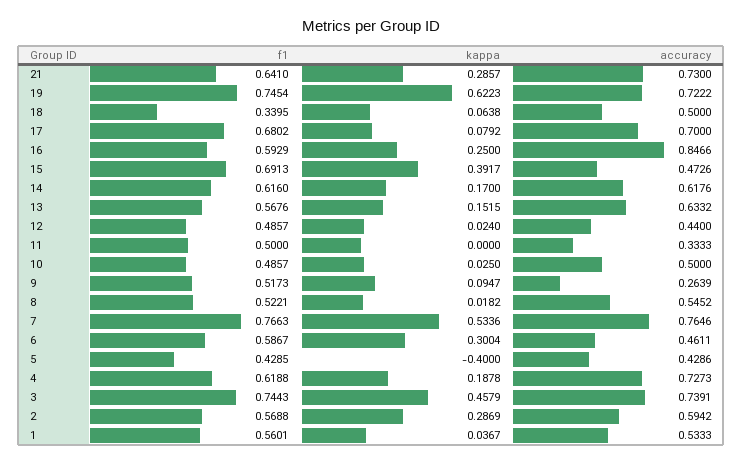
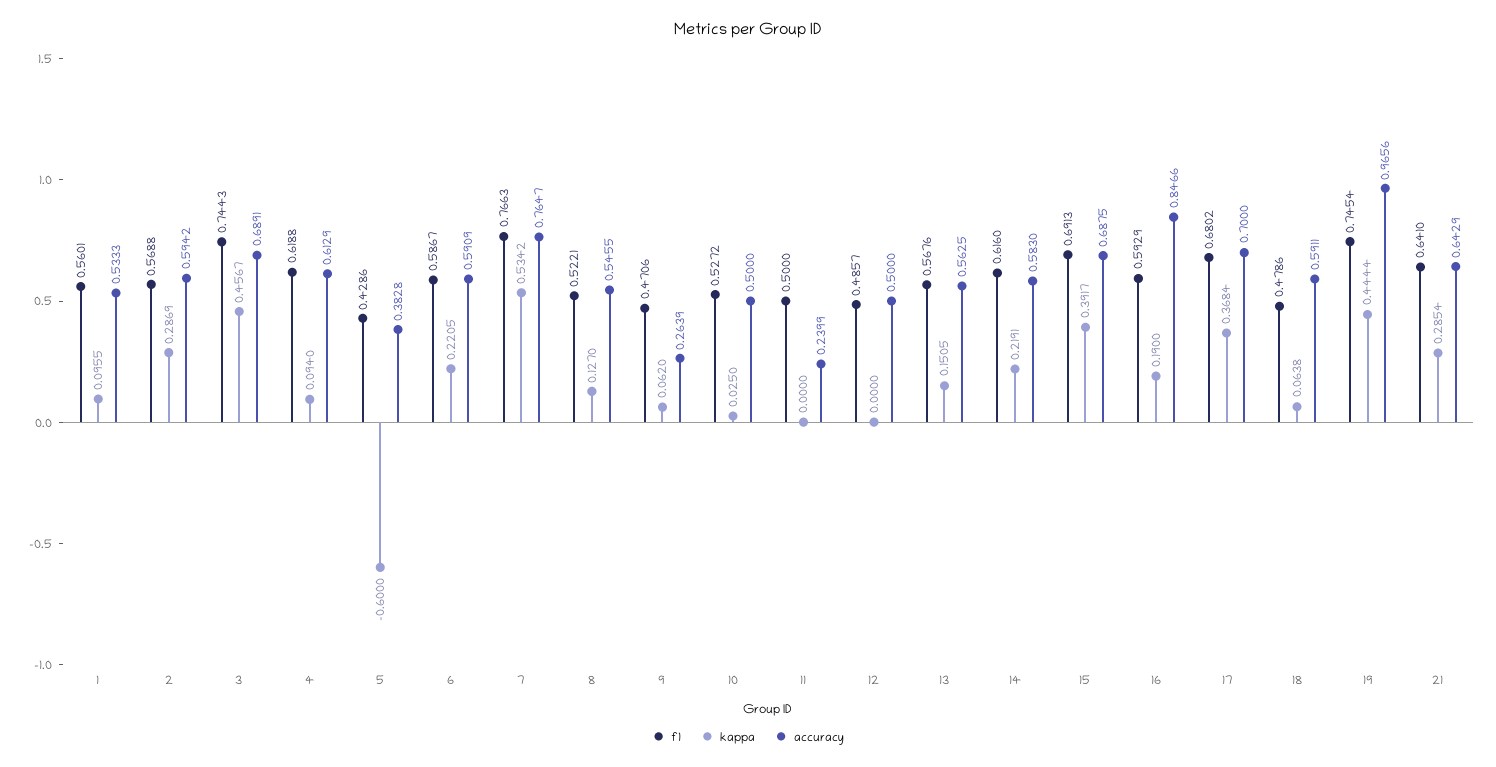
kappa, 21: 0.2857 -> 0.2854
accuracy, 21: 0.73 -> 0.6429
kappa, 19: 0.6223 -> 0.4444
accuracy, 19: 0.7222 -> 0.9656
f1, 18: 0.3395 -> 0.4786
accuracy, 18: 0.5 -> 0.5911
kappa, 17: 0.0792 -> 0.3684
kappa, 16: 0.25 -> 0.19
accuracy, 15: 0.4726 -> 0.6875
kappa, 14: 0.17 -> 0.2191
accuracy, 14: 0.6176 -> 0.583
kappa, 13: 0.1515 -> 0.1505
accuracy, 13: 0.6332 -> 0.5625
kappa, 12: 0.024 -> 0
accuracy, 12: 0.44 -> 0.5
accuracy, 11: 0.3333 -> 0.2399
f1, 10: 0.4857 -> 0.5272
f1, 9: 0.5173 -> 0.4706
kappa, 9: 0.0947 -> 0.062
kappa, 8: 0.0182 -> 0.127
accuracy, 8: 0.5452 -> 0.5455
kappa, 7: 0.5336 -> 0.5342
accuracy, 7: 0.7646 -> 0.7647
kappa, 6: 0.3004 -> 0.2205
accuracy, 6: 0.4611 -> 0.5909
f1, 5: 0.4285 -> 0.4286
kappa, 5: -0.4 -> -0.6
accuracy, 5: 0.4286 -> 0.3828
kappa, 4: 0.1878 -> 0.094
accuracy, 4: 0.7273 -> 0.6129
kappa, 3: 0.4579 -> 0.4567
accuracy, 3: 0.7391 -> 0.6891
kappa, 1: 0.0367 -> 0.0955

